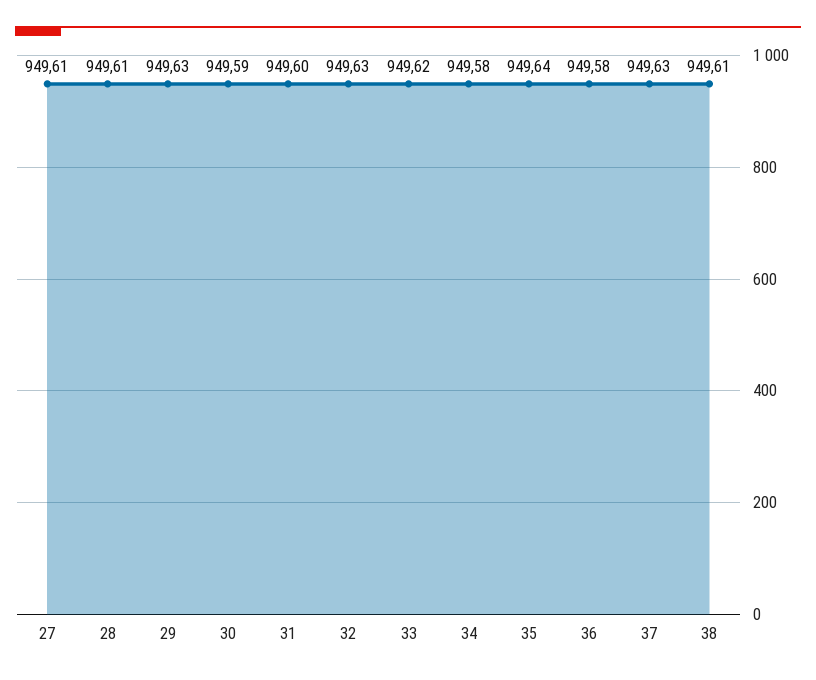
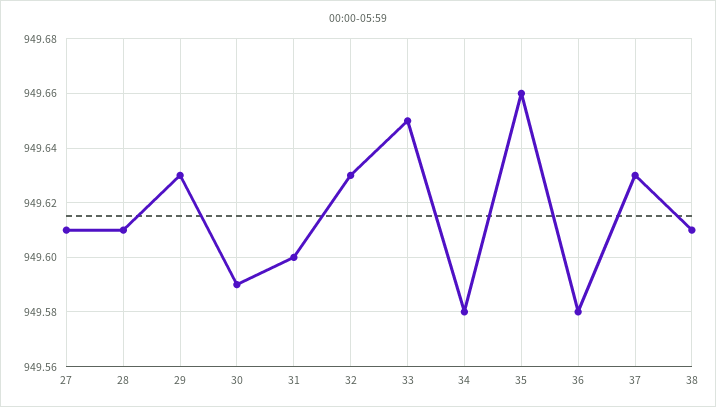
33: 949.62 -> 949.65
35: 949.64 -> 949.66

